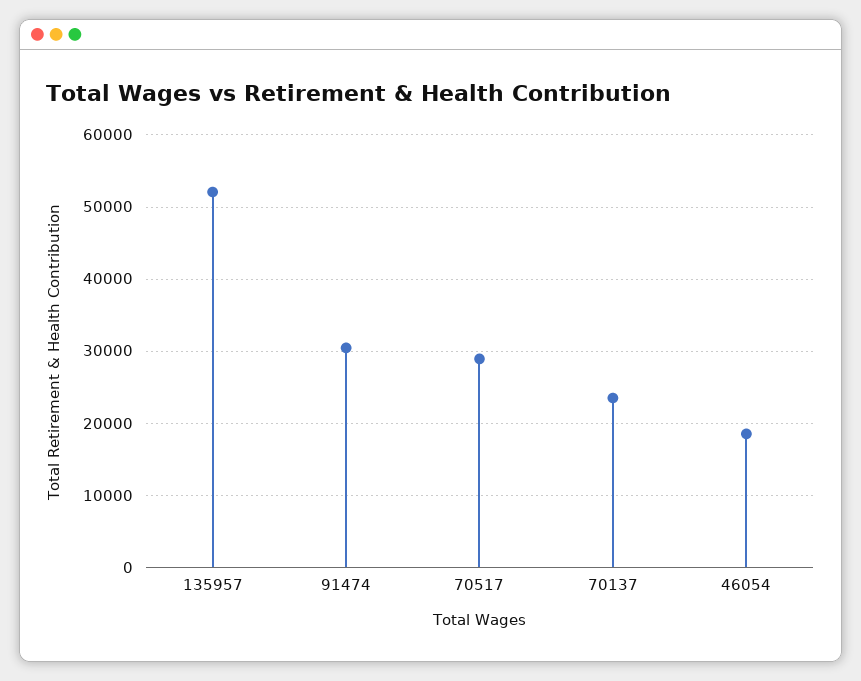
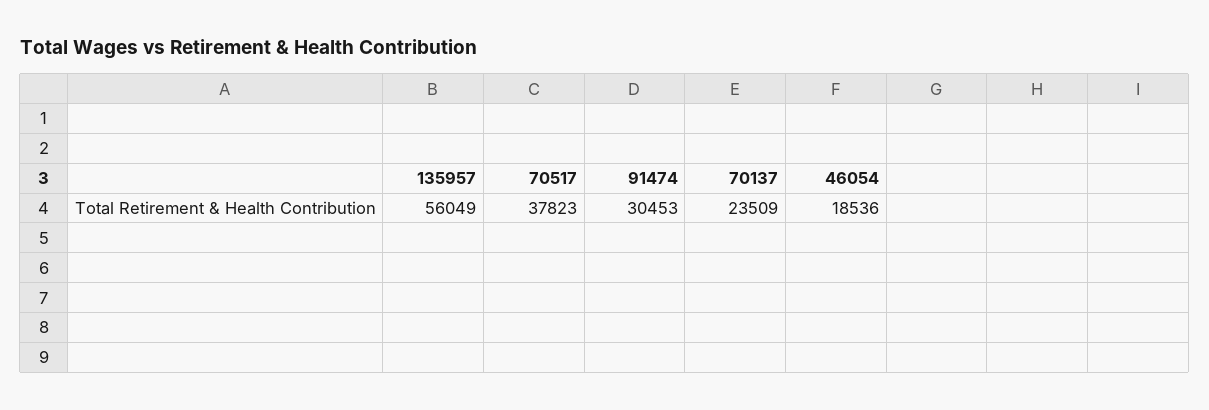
135957: 52000 -> 56049
70517: 29000 -> 37823

